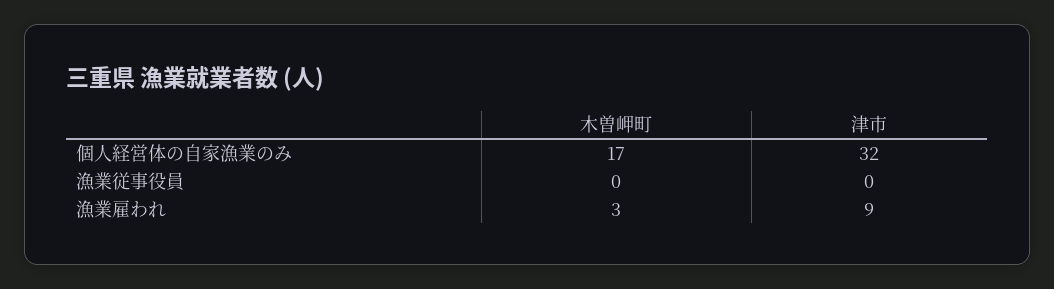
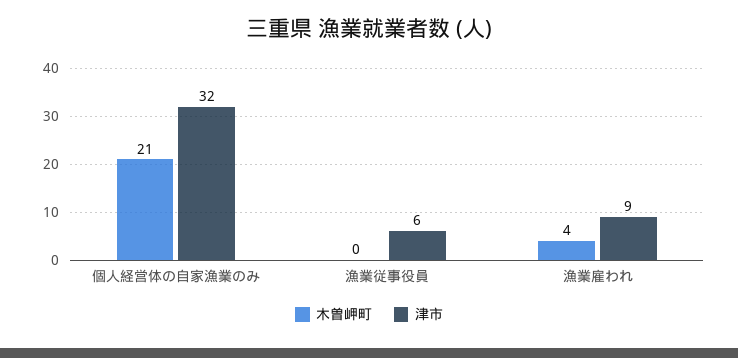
木曽岬町, 個人経営体の自家漁業のみ: 17 -> 21
津市, 漁業従事役員: 0 -> 6
木曽岬町, 漁業雇われ: 3 -> 4

